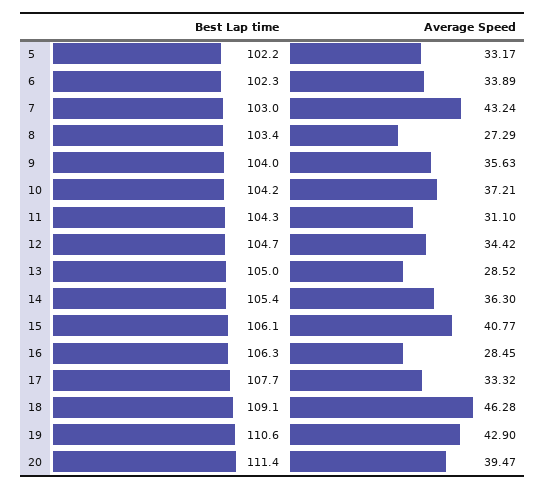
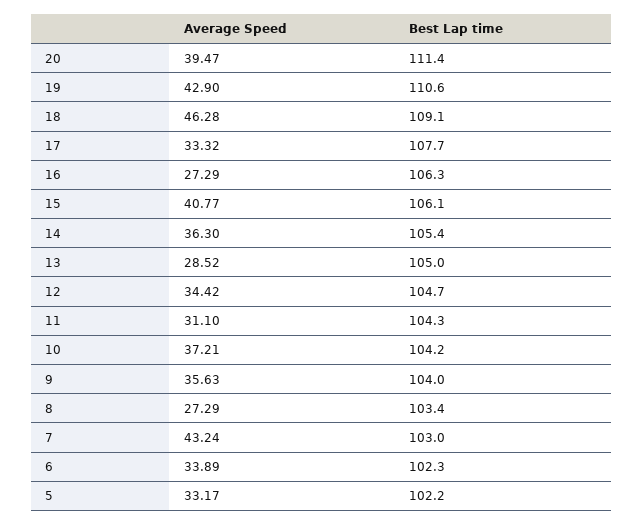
Average Speed, 16: 28.45 -> 27.29

